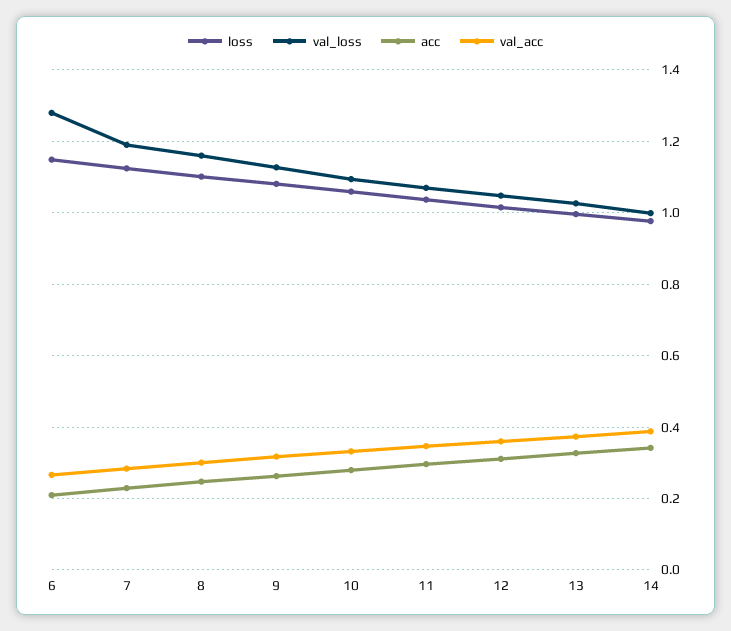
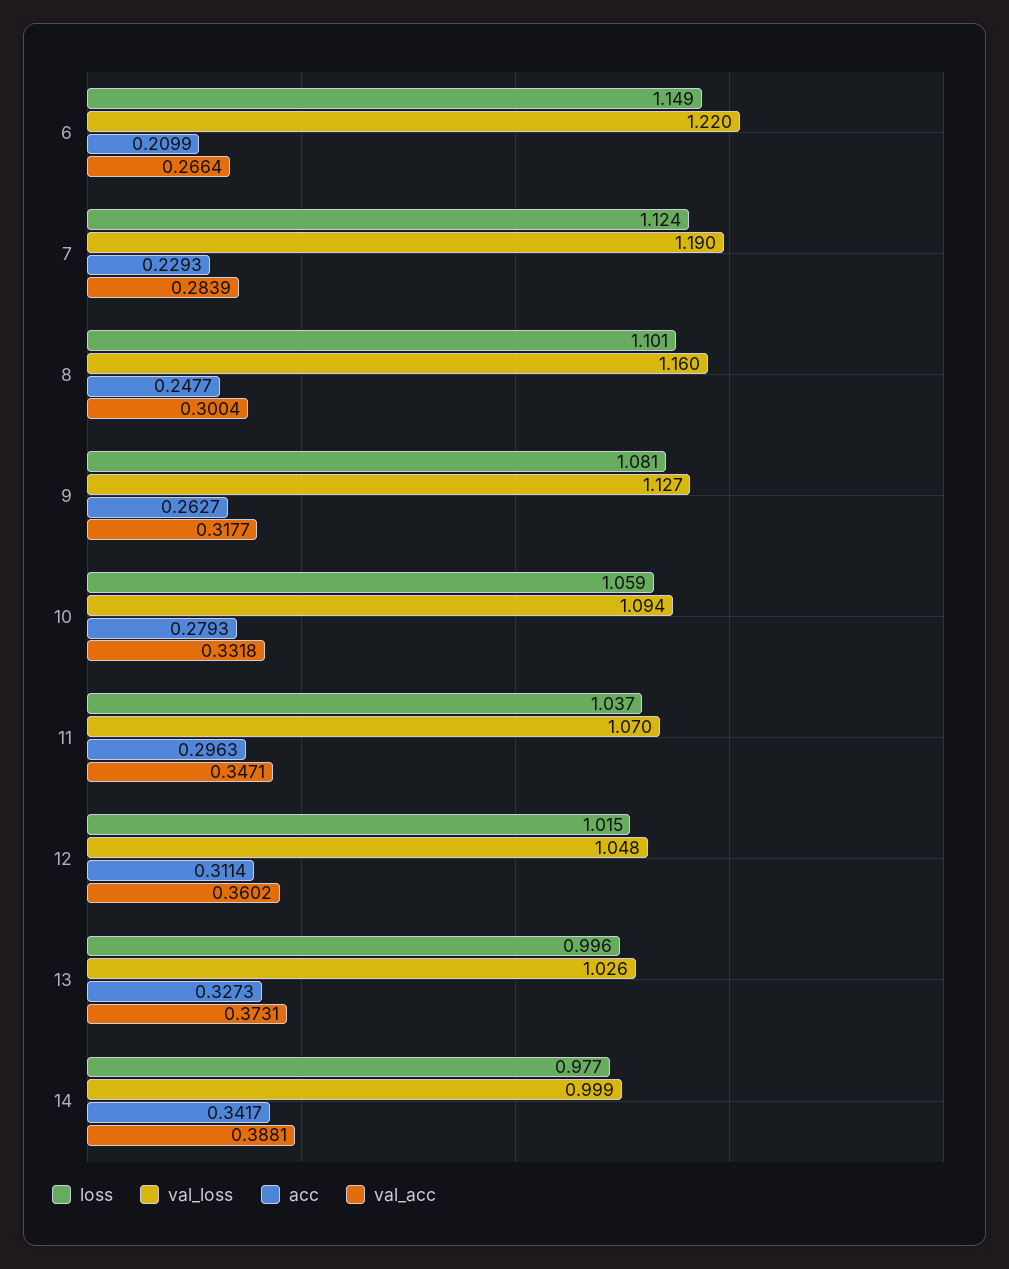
val_loss, 6: 1.28 -> 1.22

